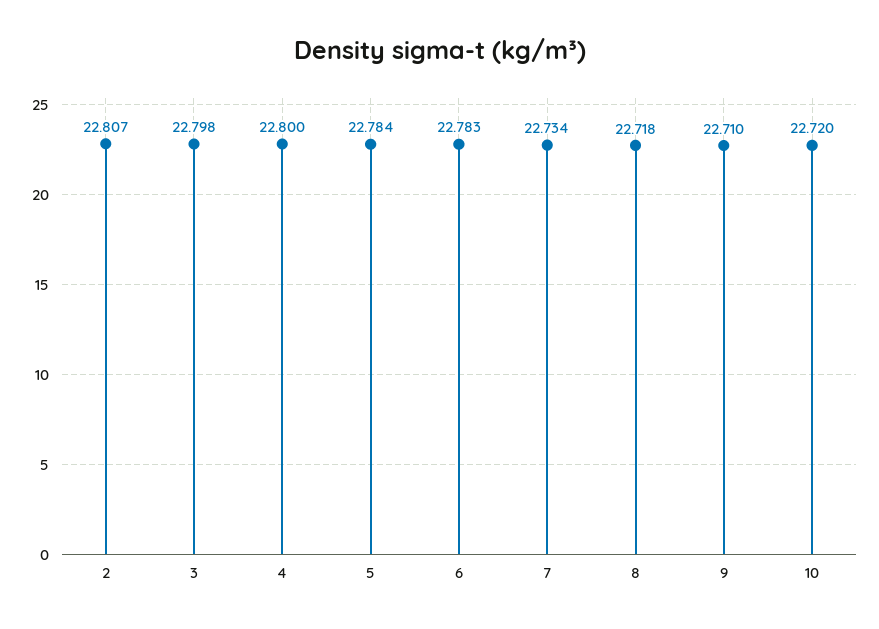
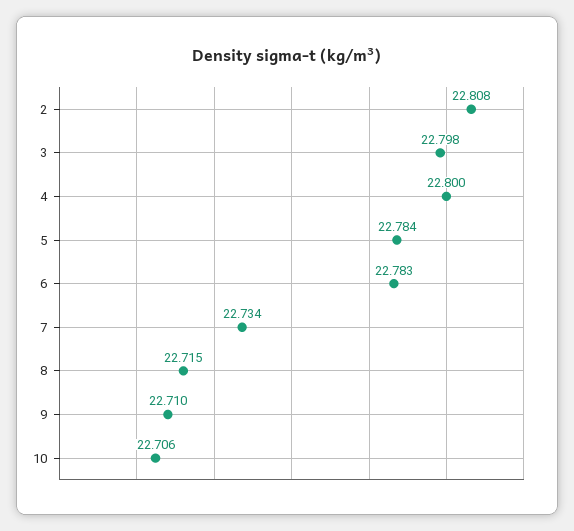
2: 22.807 -> 22.808
8: 22.718 -> 22.715
10: 22.72 -> 22.706

